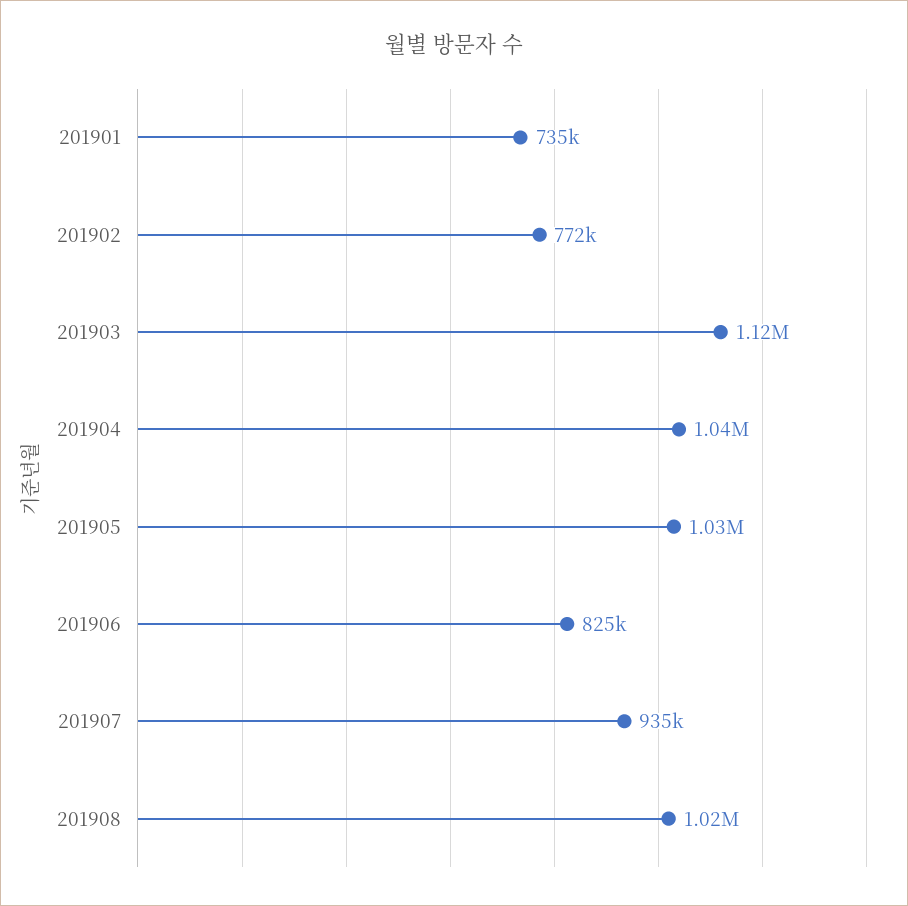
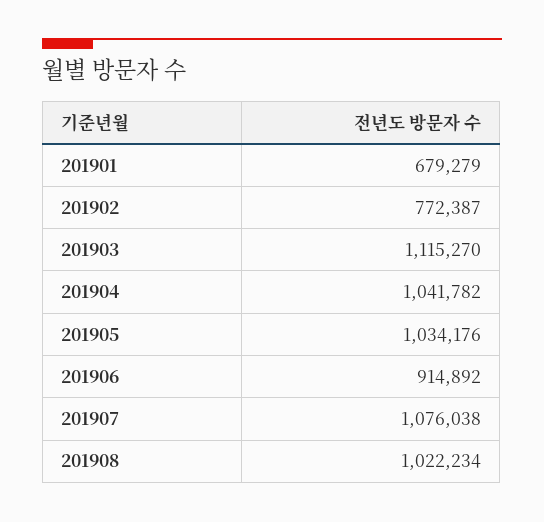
201901: 735000 -> 679279
201906: 825000 -> 914892
201907: 935000 -> 1076038

